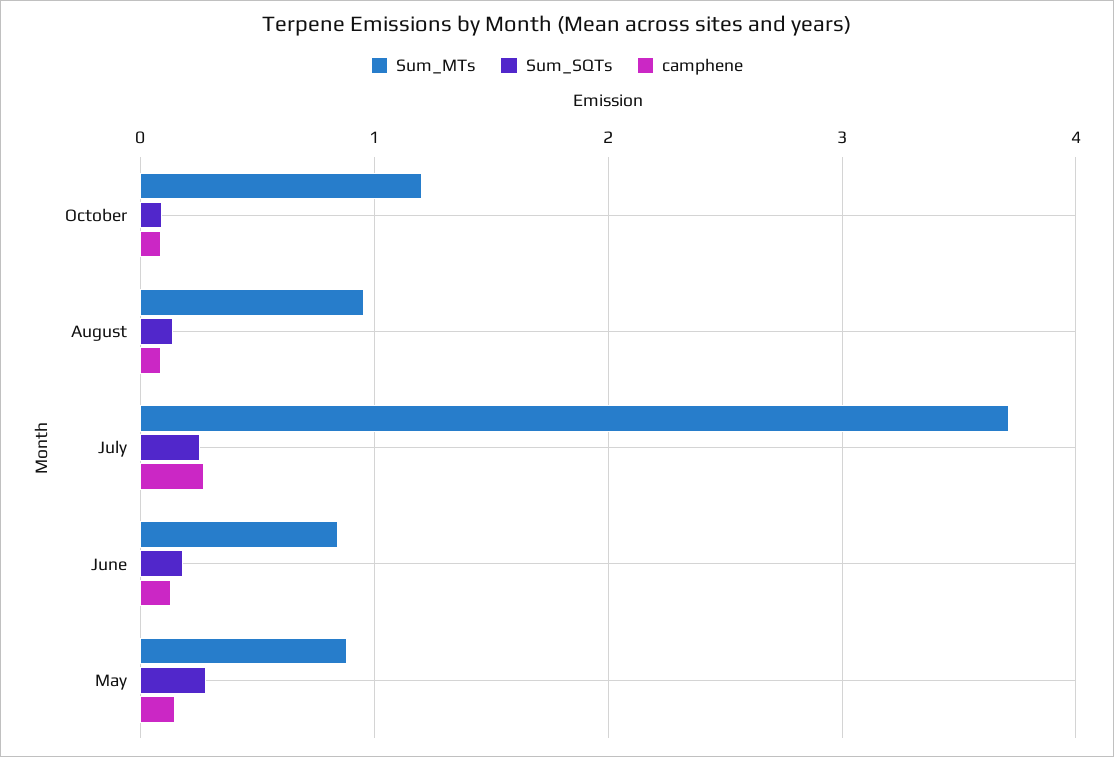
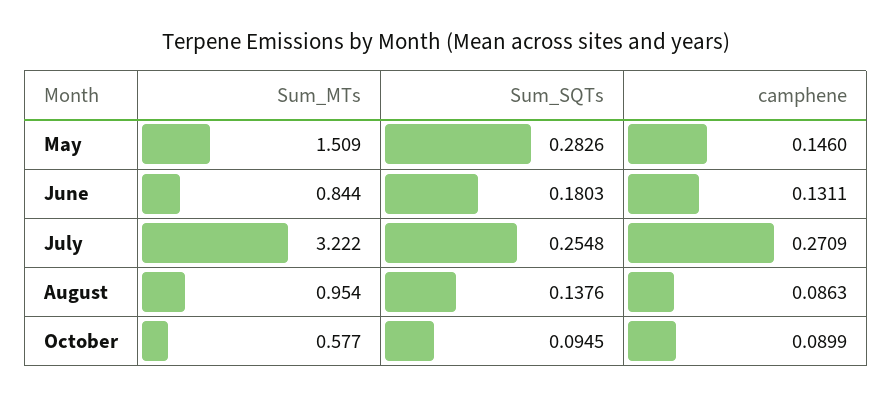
Sum_MTs, October: 1.2 -> 0.577
Sum_MTs, July: 3.7 -> 3.222
Sum_MTs, May: 0.9 -> 1.509

